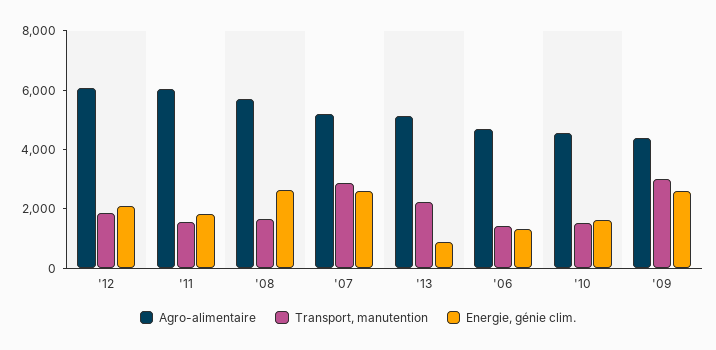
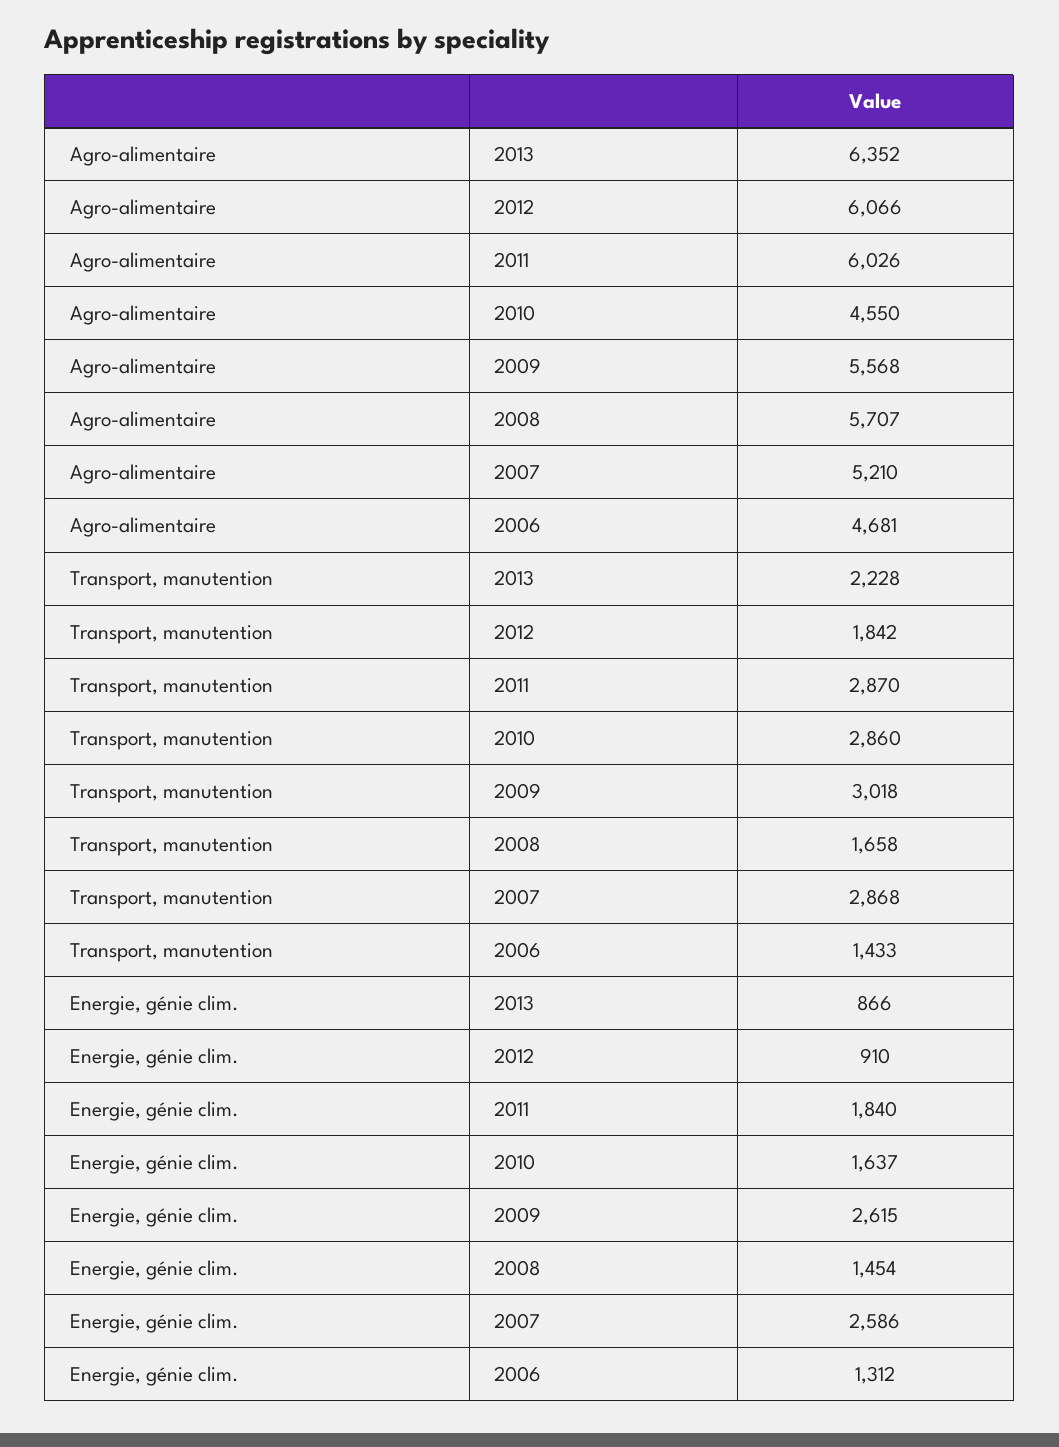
Energie, génie clim., '12: 2000 -> 910
Transport, manutention, '11: 1500 -> 2870
Energie, génie clim., '08: 2500 -> 1454
Agro-alimentaire, '13: 5000 -> 6352
Transport, manutention, '10: 1500 -> 2860
Agro-alimentaire, '09: 4500 -> 5568

